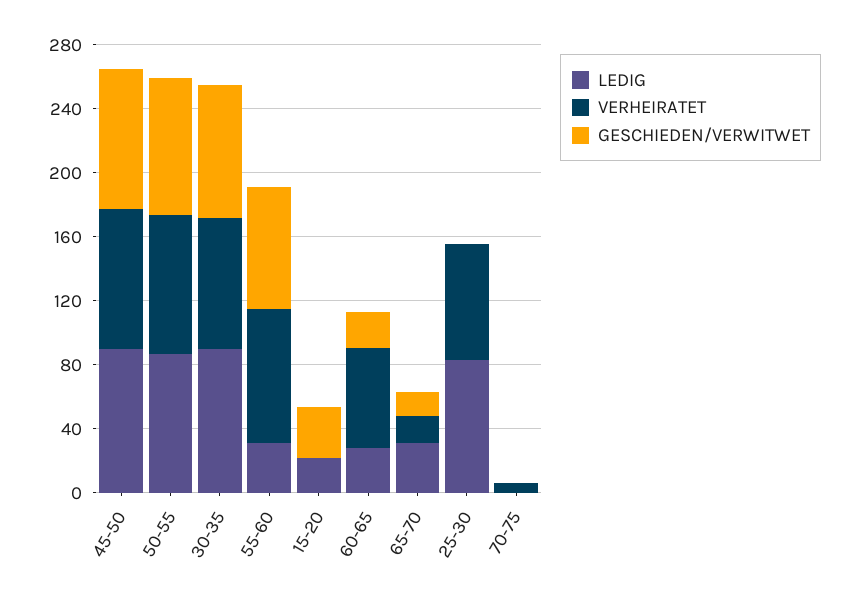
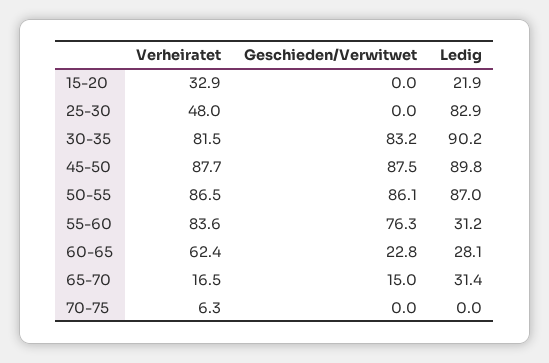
VERHEIRATET, 15-20: 0 -> 32.9
GESCHIEDEN/VERWITWET, 15-20: 30 -> 0
VERHEIRATET, 25-30: 70 -> 48

